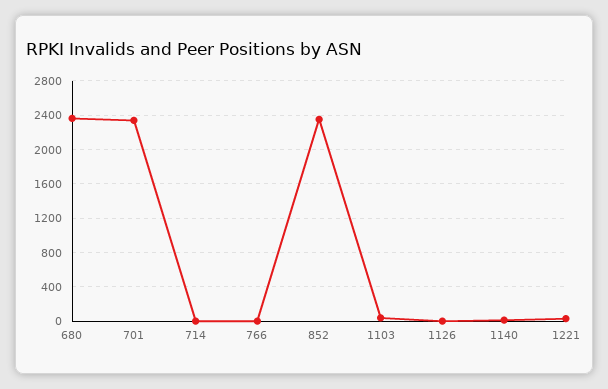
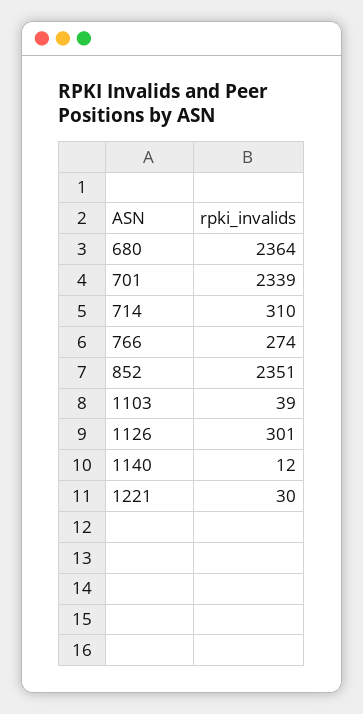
714: 0 -> 310
766: 0 -> 274
1126: 0 -> 301

